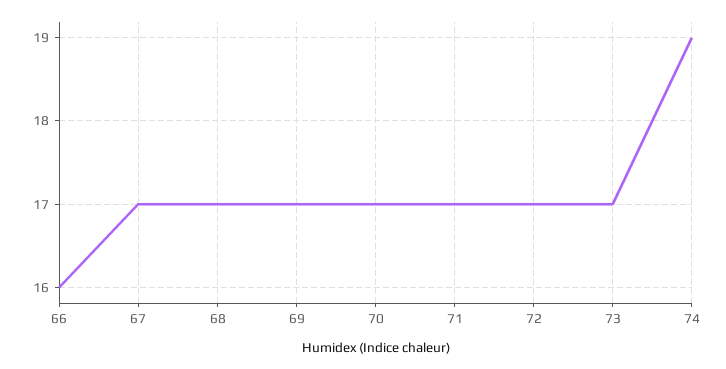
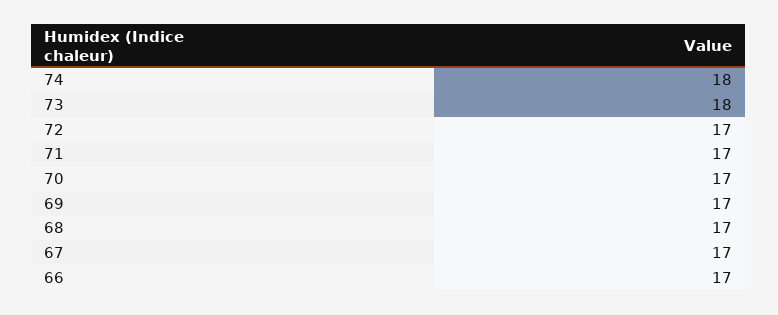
66: 16 -> 17
73: 17 -> 18
74: 19 -> 18

